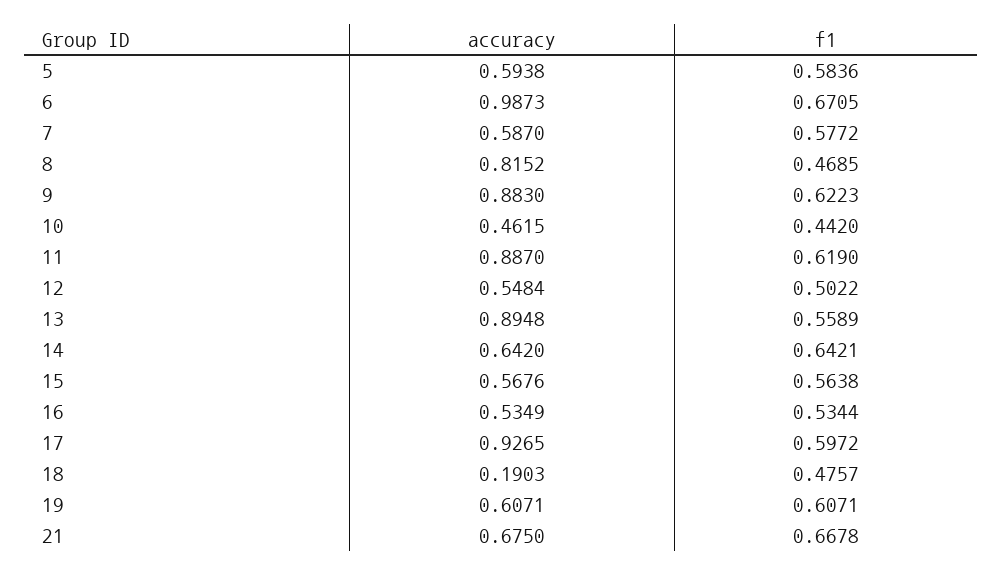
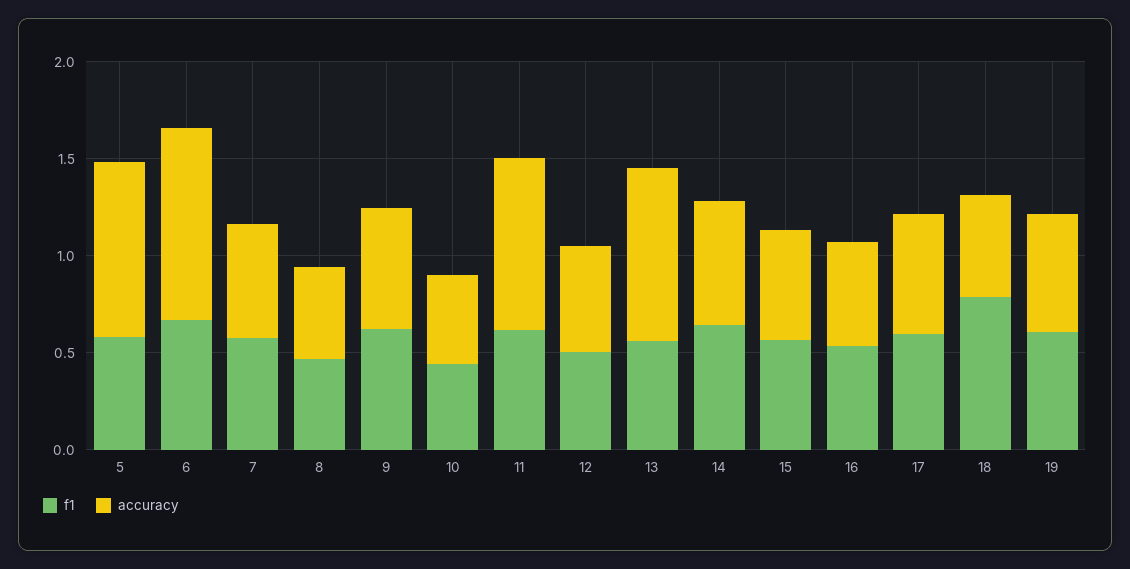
accuracy, 5: 0.5938 -> 0.9
accuracy, 8: 0.8152 -> 0.5
accuracy, 9: 0.883 -> 0.6
accuracy, 17: 0.9265 -> 0.6
accuracy, 18: 0.1903 -> 0.5
f1, 18: 0.4757 -> 0.8
accuracy, 21: 0.675 -> none
f1, 21: 0.6678 -> none

